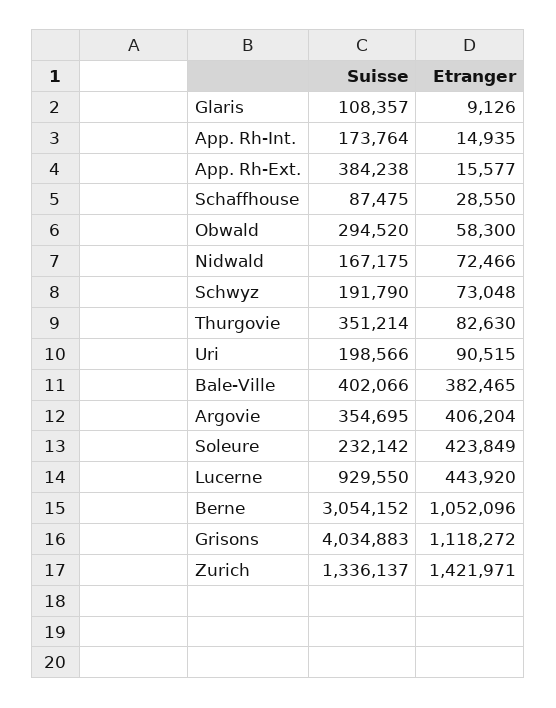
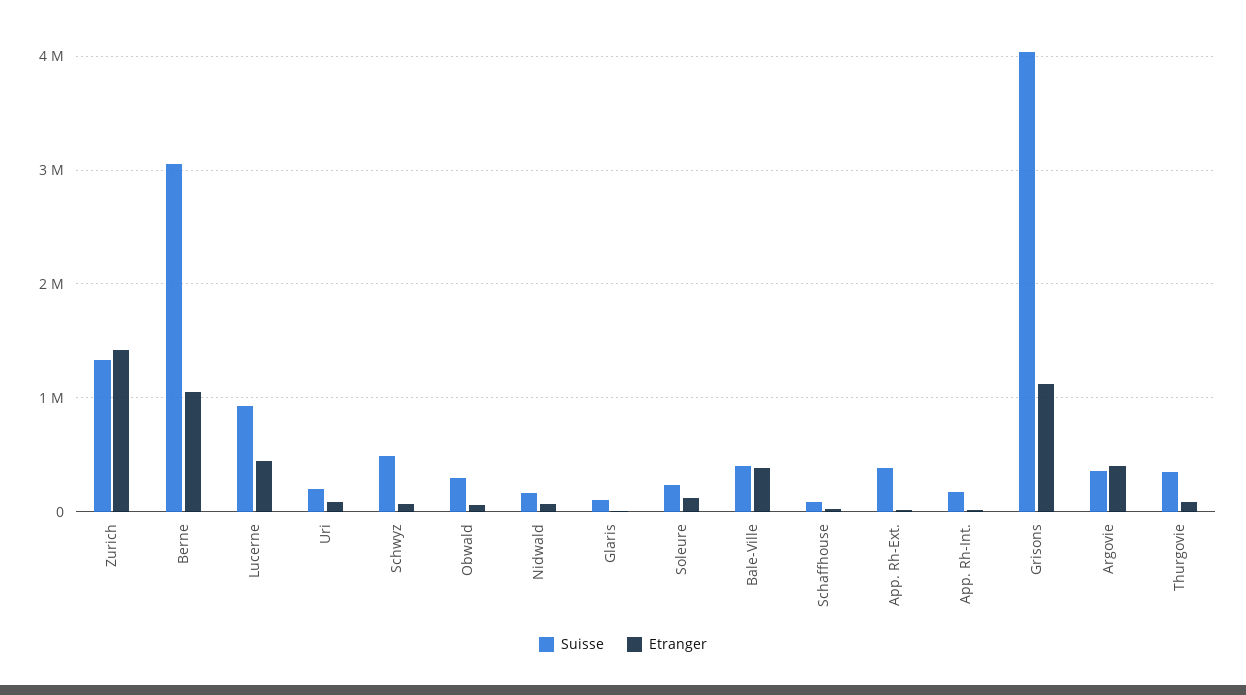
Suisse, Schwyz: 191790 -> 500000
Etranger, Soleure: 423849 -> 100000

